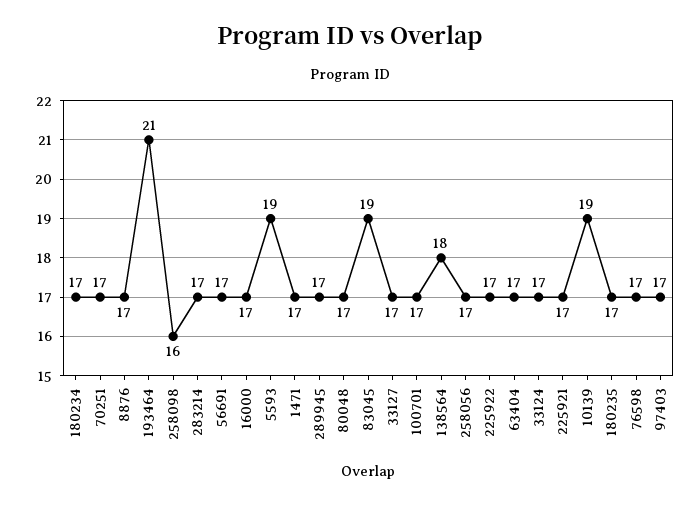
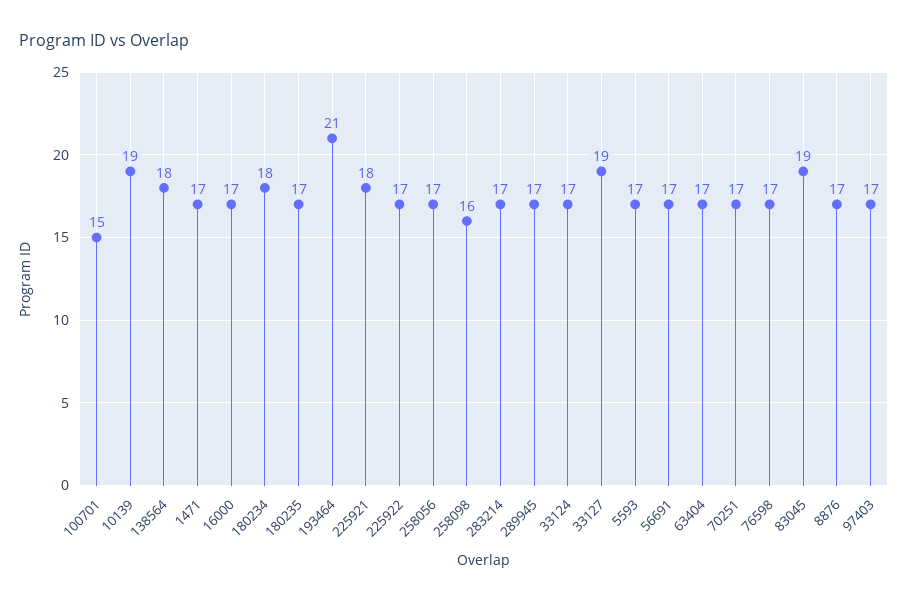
180234: 17 -> 18
5593: 19 -> 17
80048: 17 -> none
33127: 17 -> 19
100701: 17 -> 15
225921: 17 -> 18

